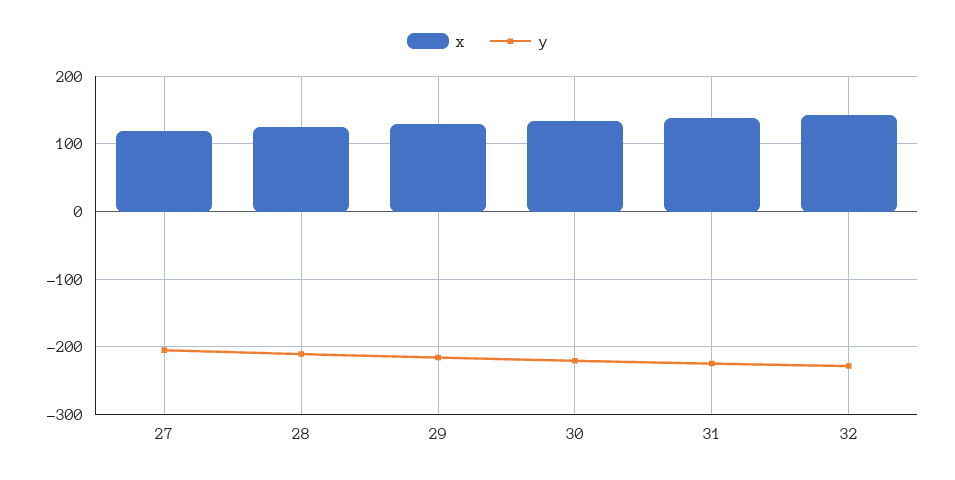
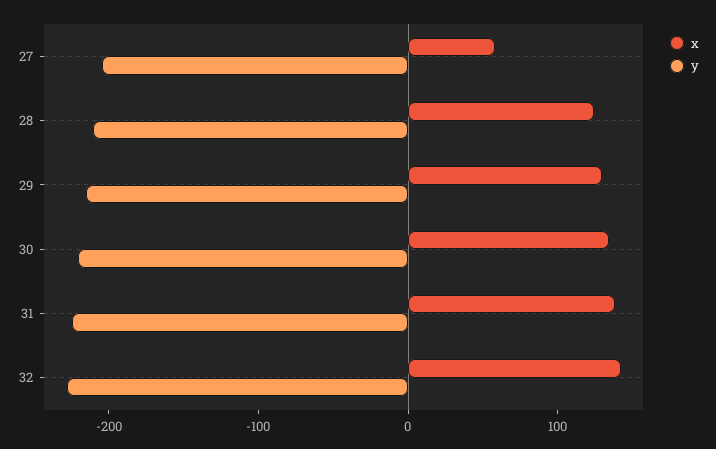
x, 27: 120 -> 60

